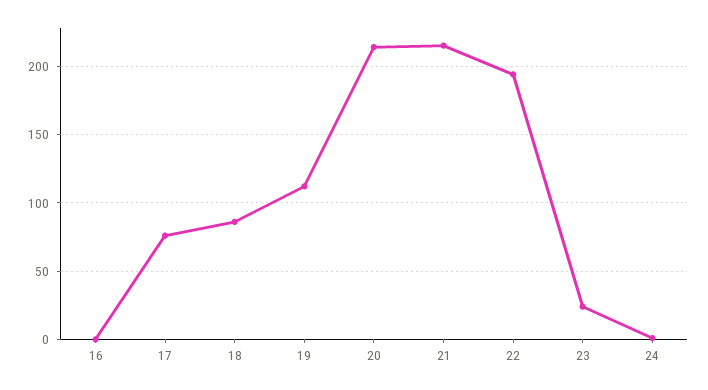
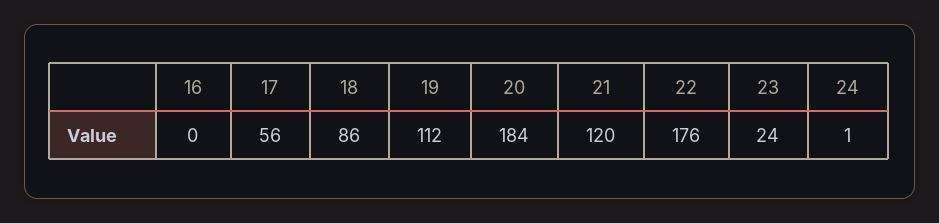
17: 75 -> 56
20: 215 -> 184
21: 215 -> 120
22: 195 -> 176

